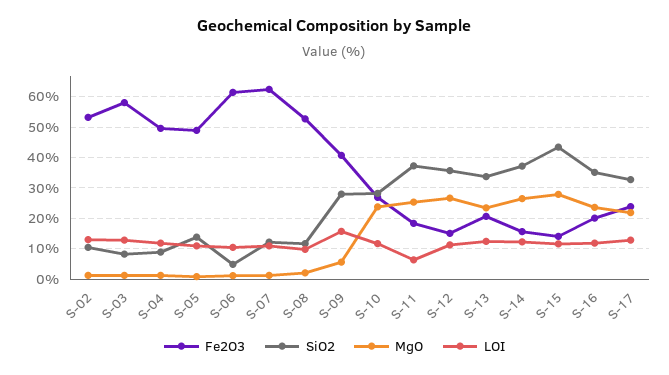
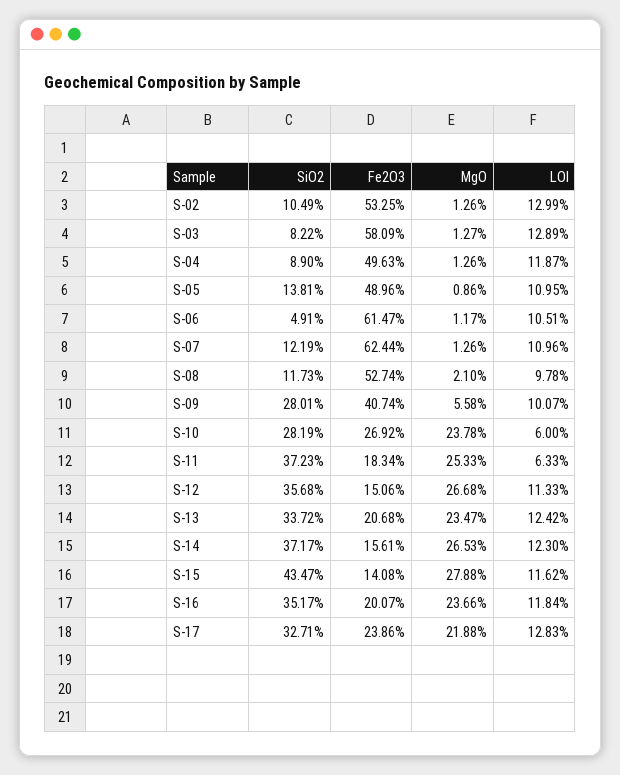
LOI, S-09: 16 -> 10.07
LOI, S-10: 12 -> 6

